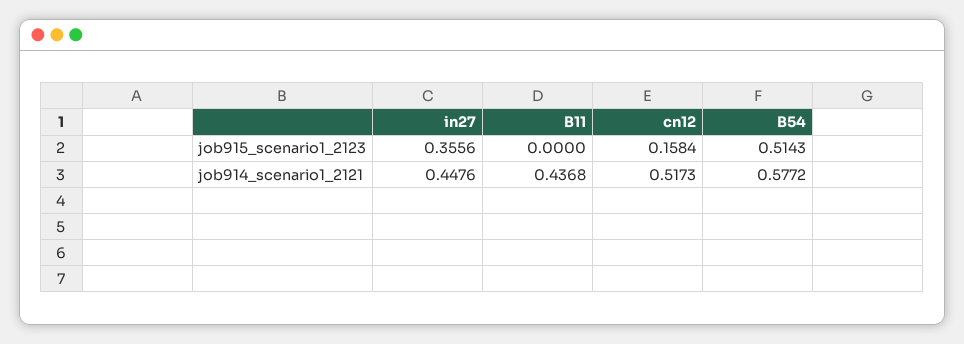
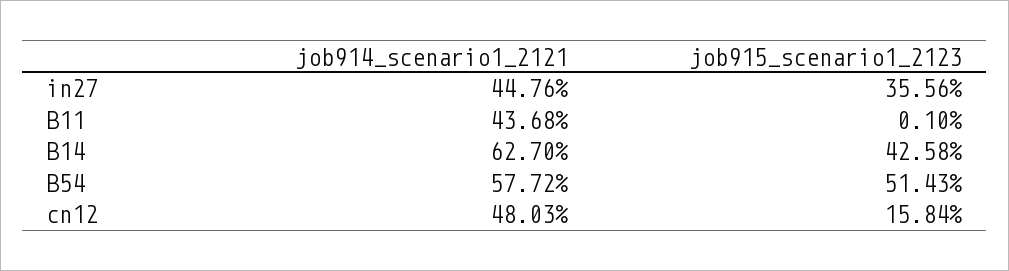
B11, job915_scenario1_2123: 0 -> 0.001
cn12, job914_scenario1_2121: 0.5173 -> 0.4803
B14, job914_scenario1_2121: none -> 0.627
B14, job915_scenario1_2123: none -> 0.4258

